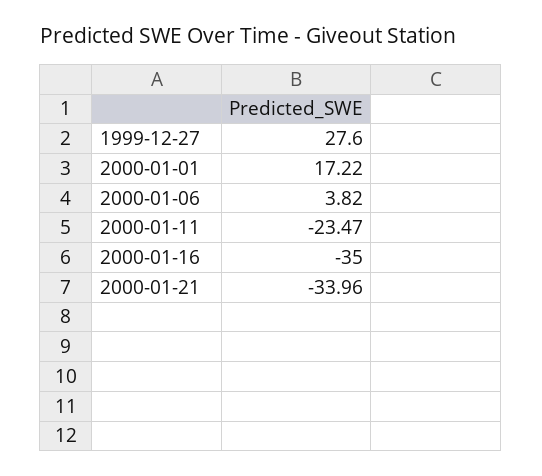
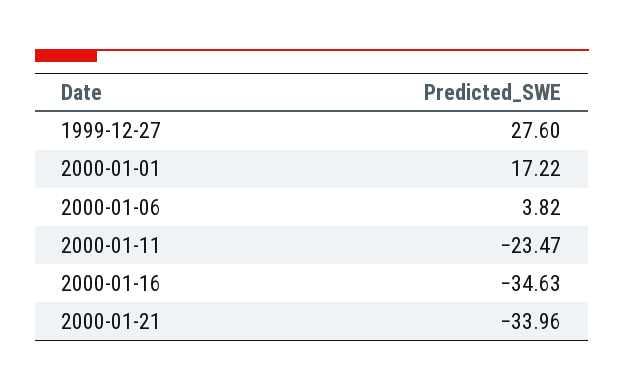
2000-01-16: -35 -> -34.63

